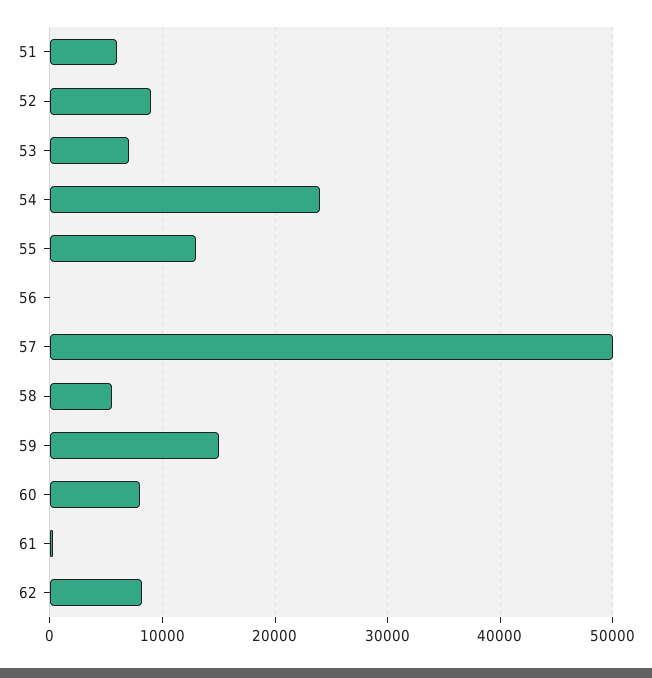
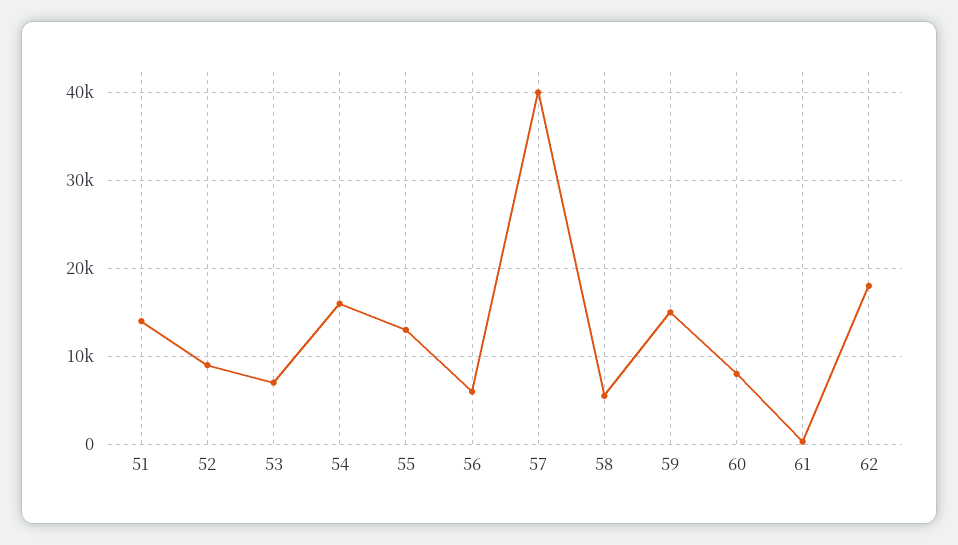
51: 6000 -> 14000
54: 24000 -> 16000
56: 0 -> 6000
57: 50000 -> 40000
62: 8000 -> 18000

